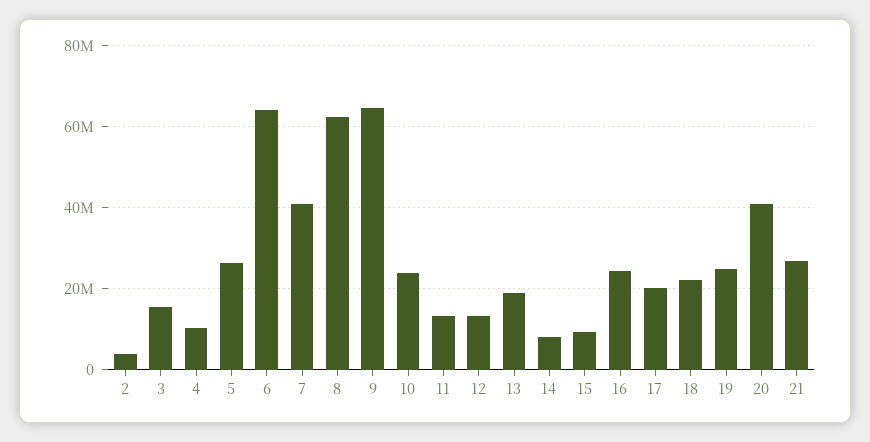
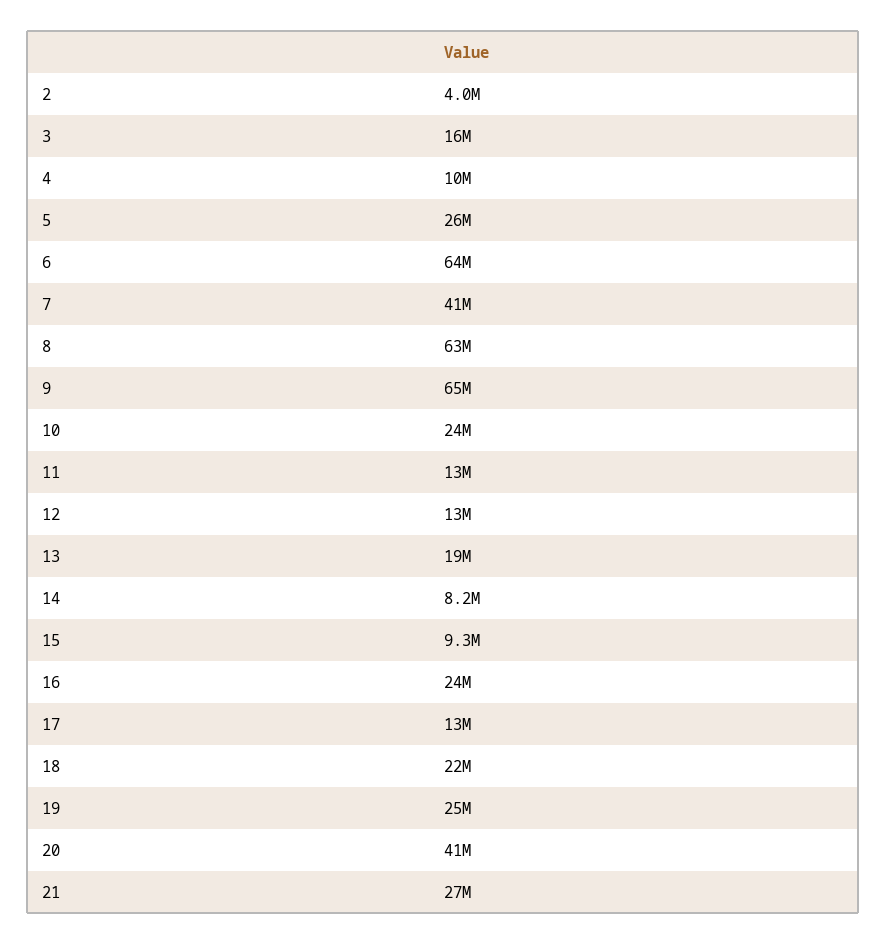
17: 20000000 -> 13000000

